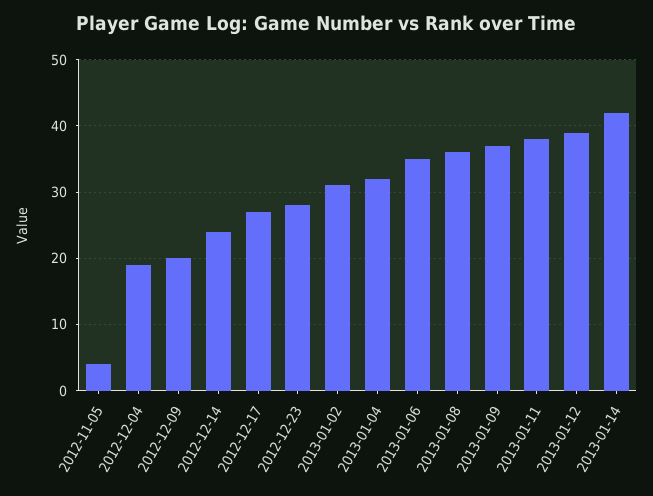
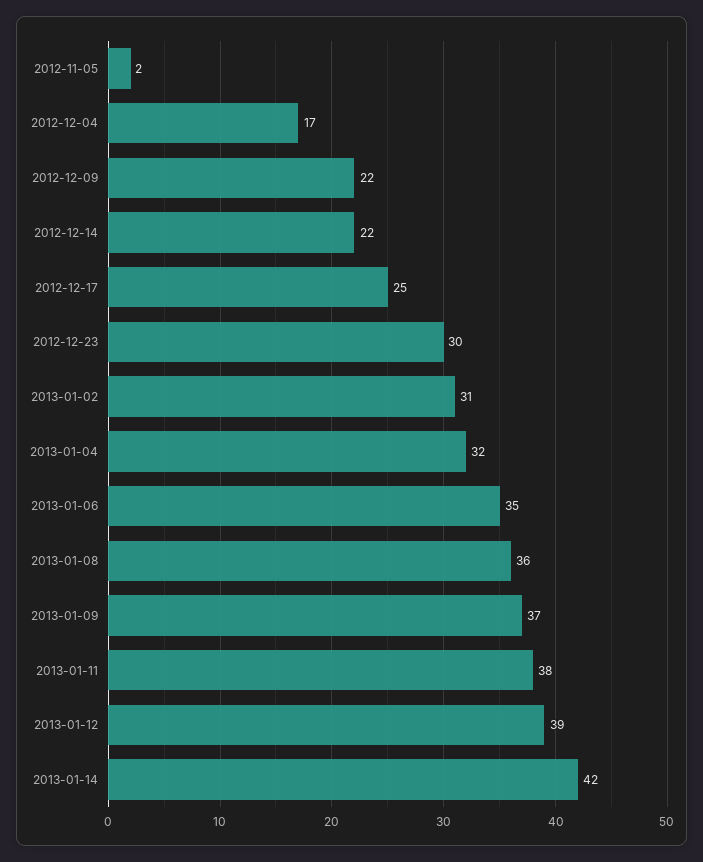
2012-11-05: 4 -> 2
2012-12-04: 19 -> 17
2012-12-09: 20 -> 22
2012-12-14: 24 -> 22
2012-12-17: 27 -> 25
2012-12-23: 28 -> 30

